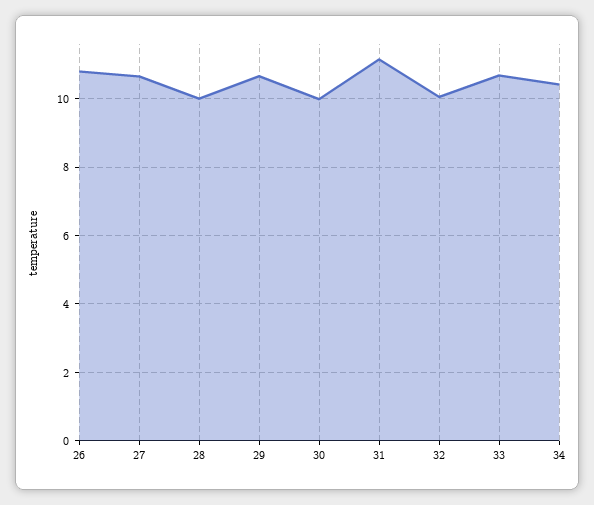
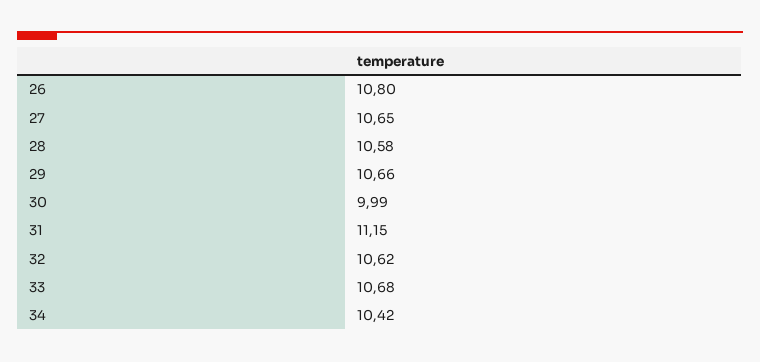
28: 10 -> 10.58
32: 10 -> 10.62

